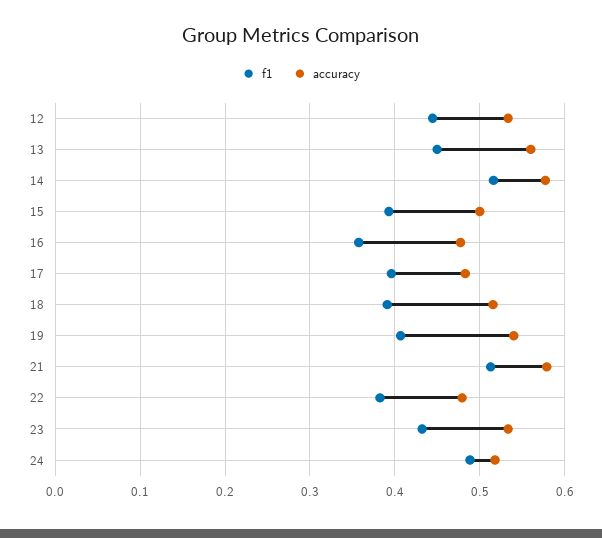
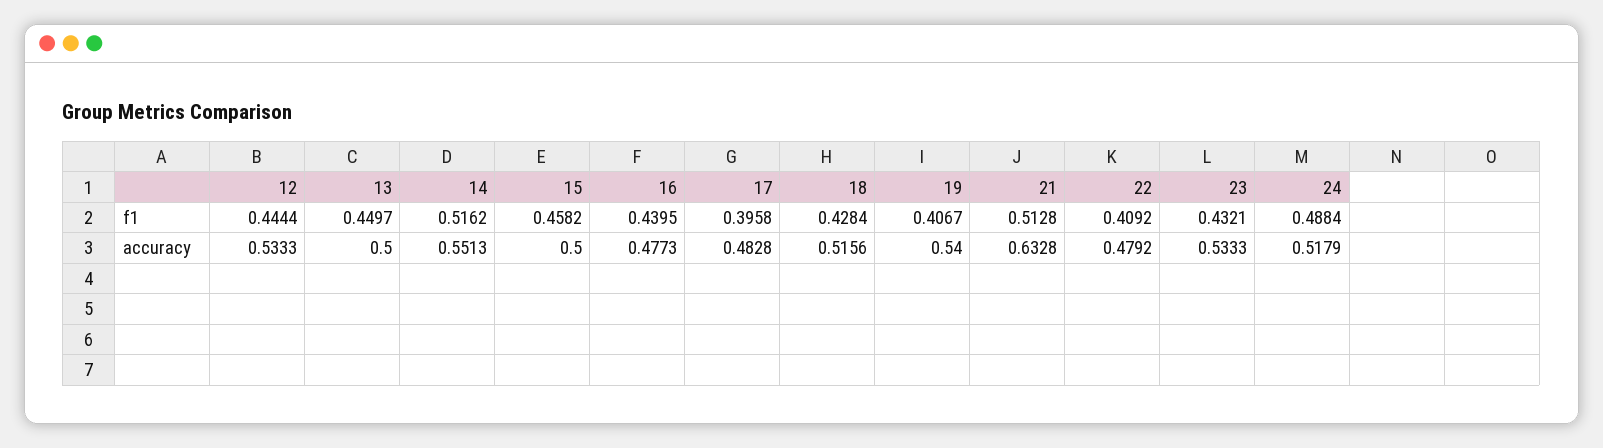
accuracy, 13: 0.56 -> 0.5
accuracy, 14: 0.58 -> 0.5513
f1, 15: 0.39 -> 0.4582
f1, 16: 0.36 -> 0.4395
f1, 18: 0.39 -> 0.4284
accuracy, 21: 0.58 -> 0.6328
f1, 22: 0.38 -> 0.4092

